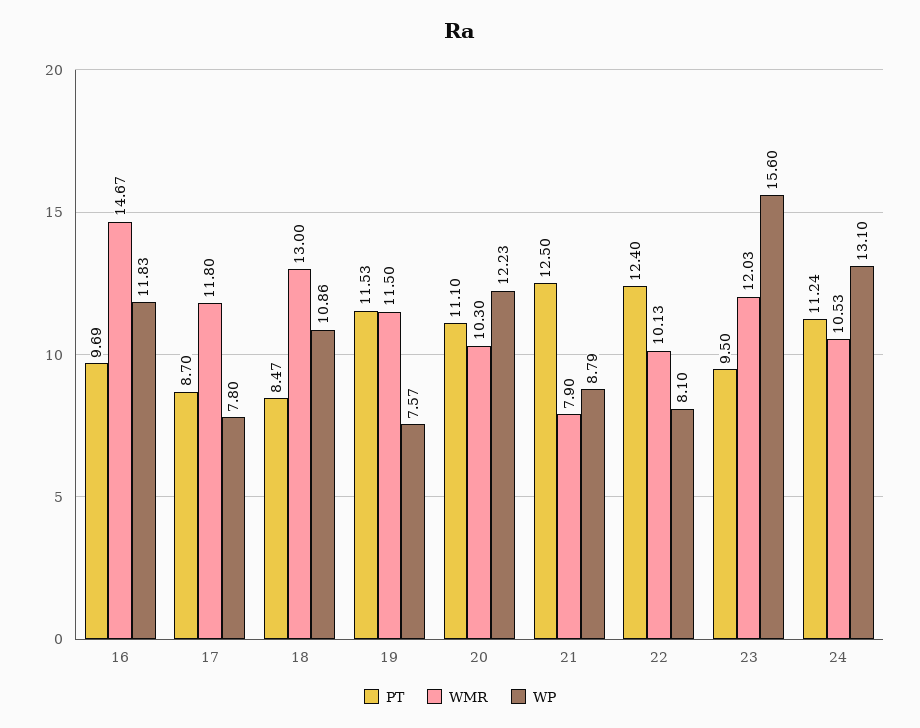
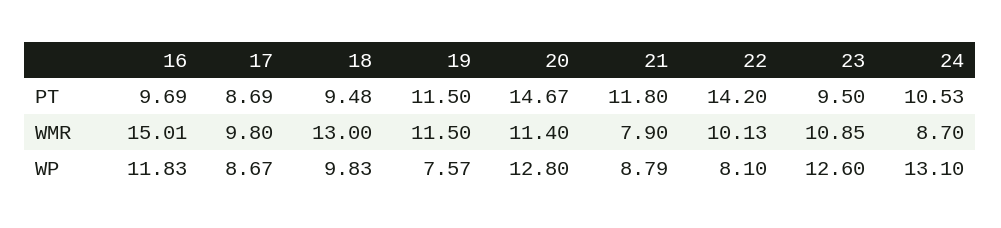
WMR, 16: 14.67 -> 15.01
PT, 17: 8.7 -> 8.69
WMR, 17: 11.8 -> 9.8
WP, 17: 7.8 -> 8.67
PT, 18: 8.47 -> 9.48
WP, 18: 10.86 -> 9.83
PT, 19: 11.53 -> 11.5
PT, 20: 11.1 -> 14.67
WMR, 20: 10.3 -> 11.4
WP, 20: 12.23 -> 12.8
PT, 21: 12.5 -> 11.8
PT, 22: 12.4 -> 14.2
WMR, 23: 12.03 -> 10.85
WP, 23: 15.6 -> 12.6
PT, 24: 11.24 -> 10.53
WMR, 24: 10.53 -> 8.7

